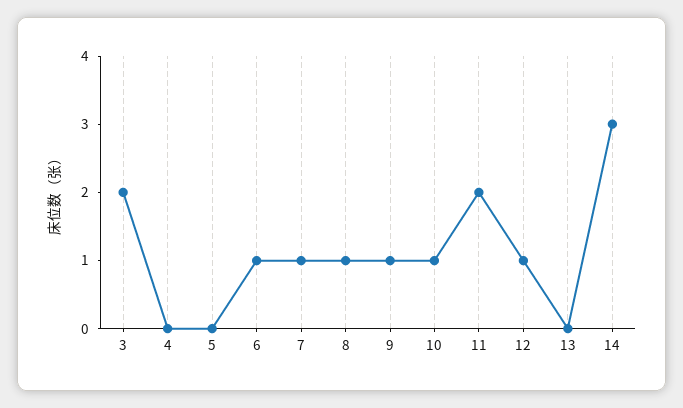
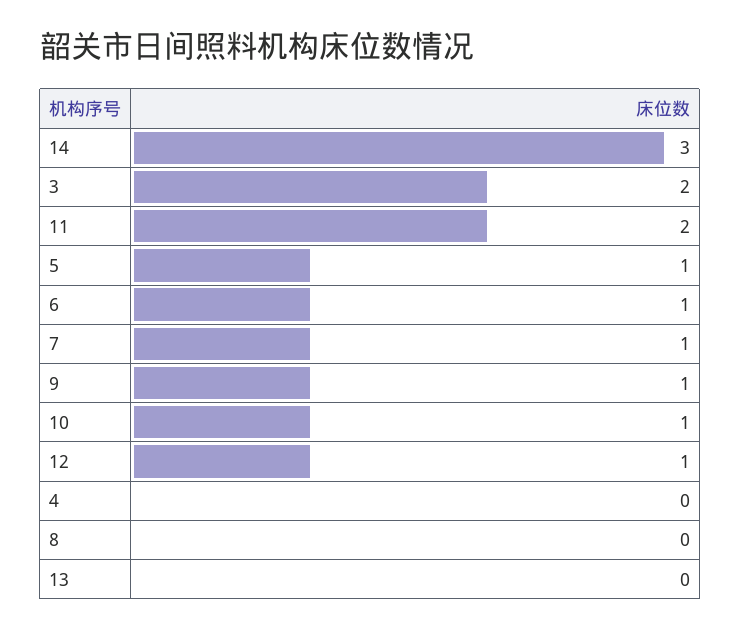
5: 0 -> 1
8: 1 -> 0

